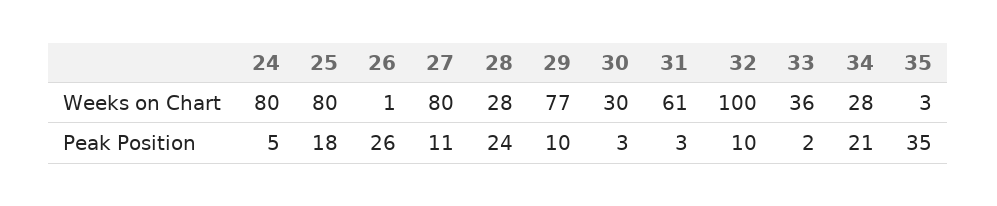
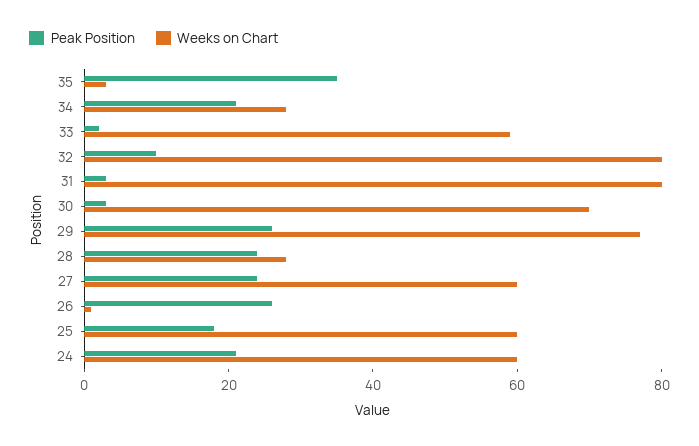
Weeks on Chart, 24: 80 -> 60
Weeks on Chart, 25: 80 -> 60
Weeks on Chart, 27: 80 -> 60
Weeks on Chart, 30: 30 -> 70
Weeks on Chart, 31: 61 -> 80
Weeks on Chart, 32: 100 -> 80
Weeks on Chart, 33: 36 -> 60
Peak Position, 24: 5 -> 20
Peak Position, 27: 11 -> 25
Peak Position, 29: 10 -> 25

